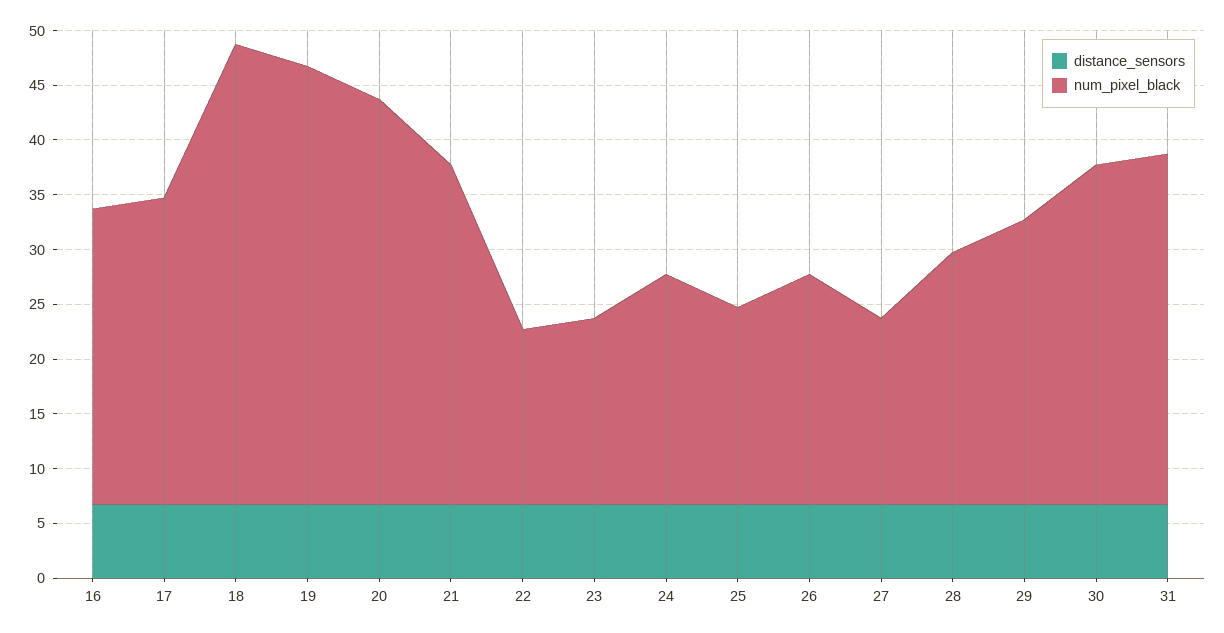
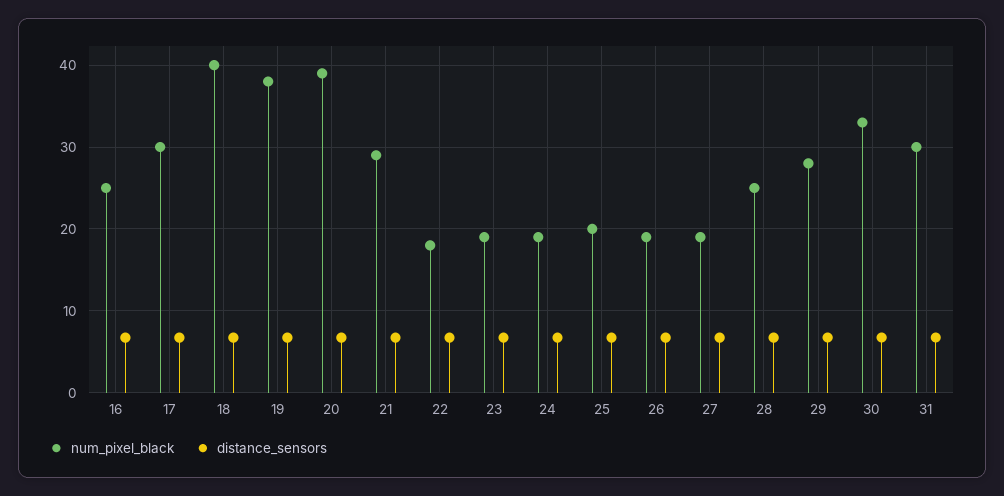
num_pixel_black, 16: 27 -> 25
num_pixel_black, 17: 28 -> 30
num_pixel_black, 18: 42 -> 40
num_pixel_black, 19: 40 -> 38
num_pixel_black, 20: 37 -> 39
num_pixel_black, 21: 31 -> 29
num_pixel_black, 22: 16 -> 18
num_pixel_black, 23: 17 -> 19
num_pixel_black, 24: 21 -> 19
num_pixel_black, 25: 18 -> 20
num_pixel_black, 26: 21 -> 19
num_pixel_black, 27: 17 -> 19
num_pixel_black, 28: 23 -> 25
num_pixel_black, 29: 26 -> 28
num_pixel_black, 30: 31 -> 33
num_pixel_black, 31: 32 -> 30

